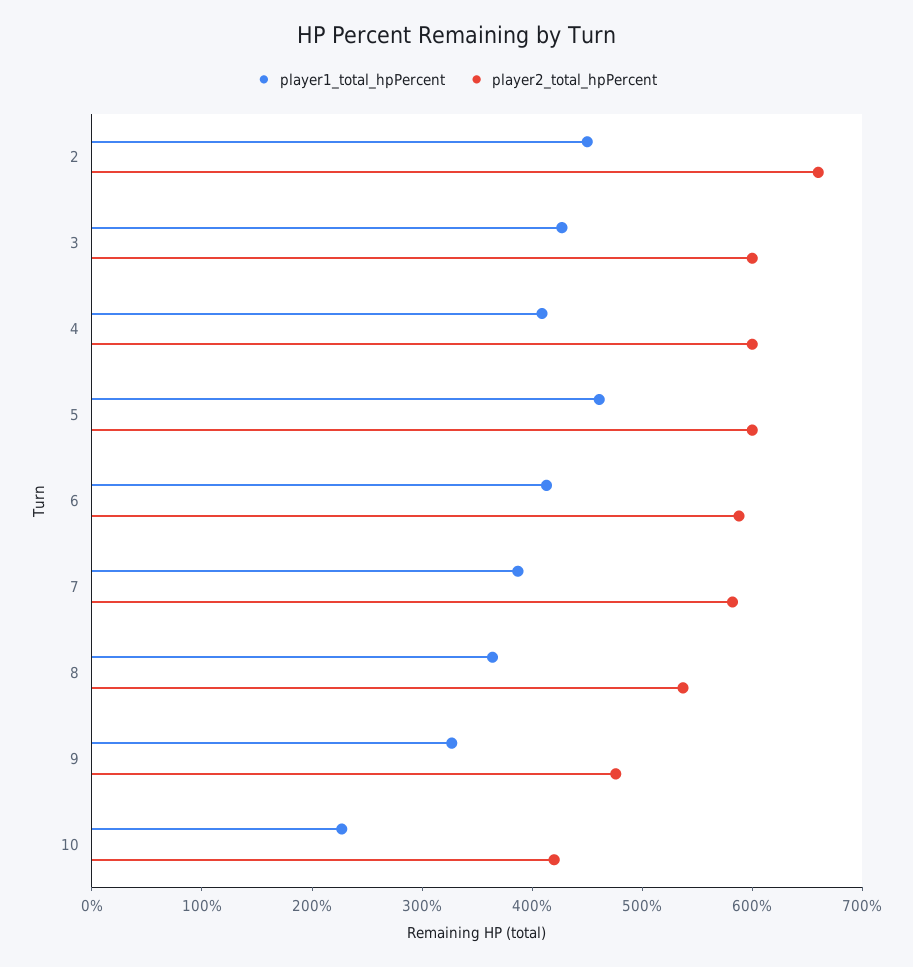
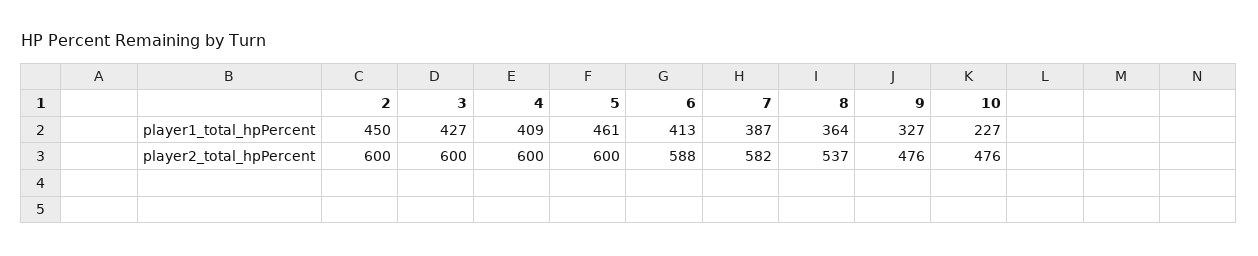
player2_total_hpPercent, 2: 660 -> 600
player2_total_hpPercent, 10: 420 -> 476

